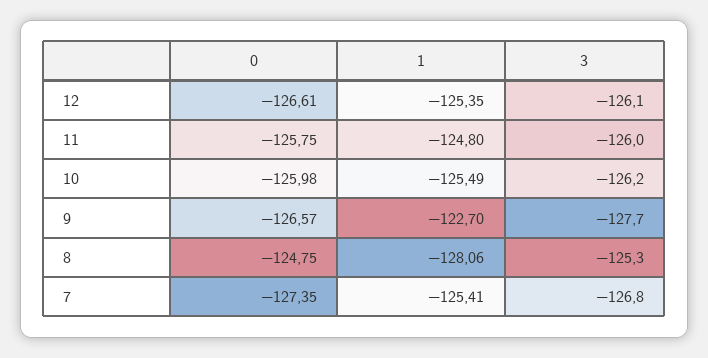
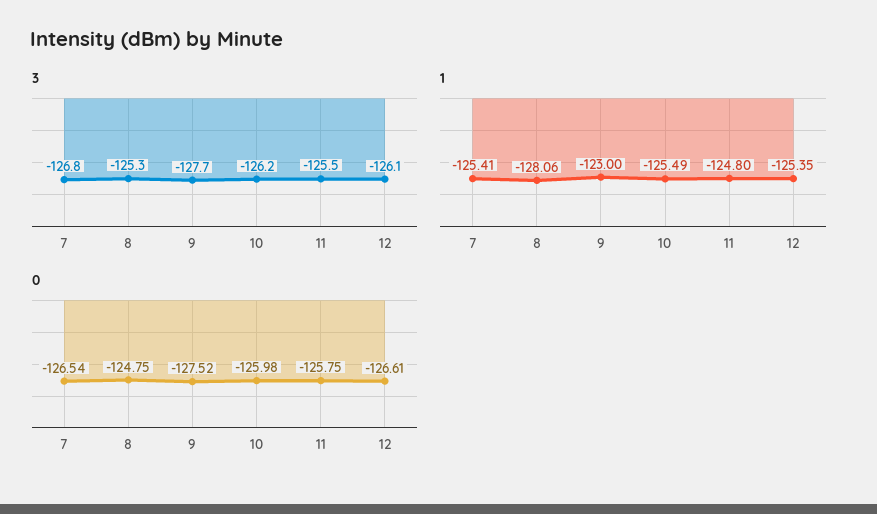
3, 11: -126 -> -125.5
0, 9: -126.57 -> -127.52
1, 9: -122.7 -> -123
0, 7: -127.35 -> -126.54

